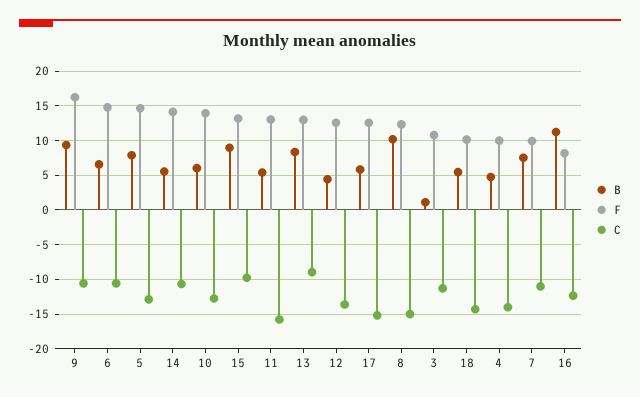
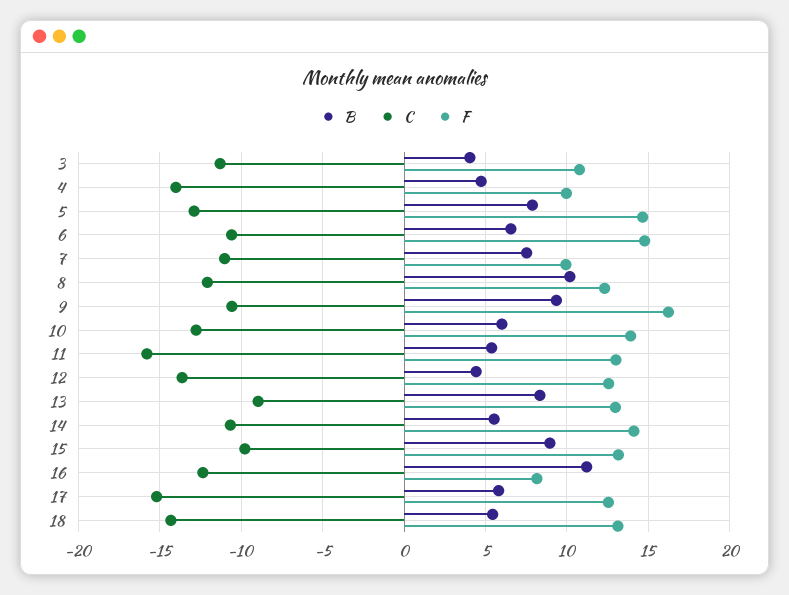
C, 8: -15 -> -12
B, 3: 1 -> 4
F, 18: 10 -> 13

